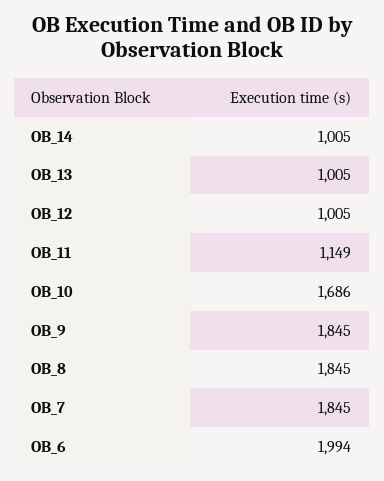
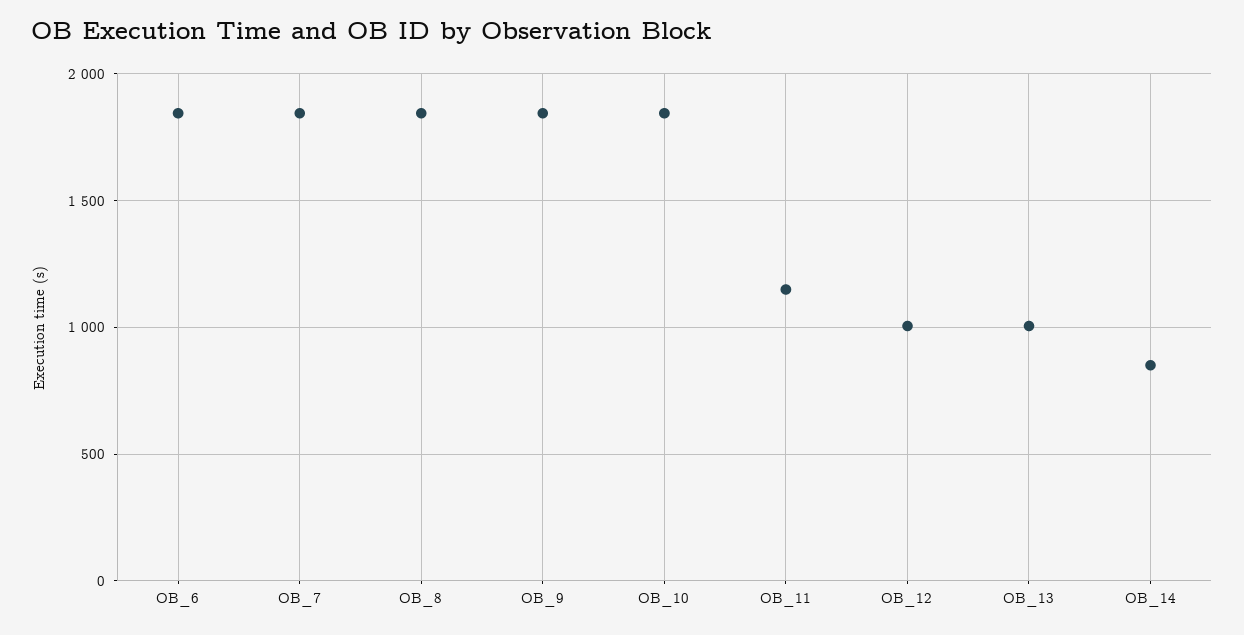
OB_14: 1005 -> 850
OB_10: 1686 -> 1850
OB_6: 1994 -> 1850

